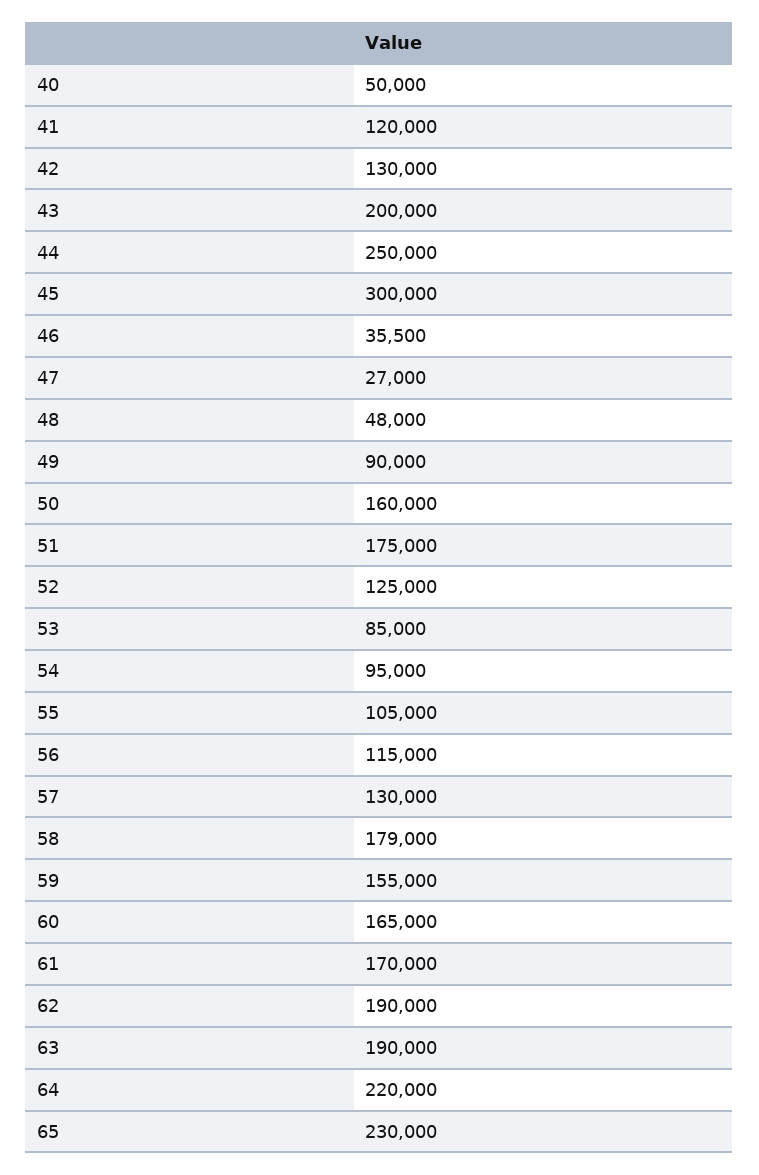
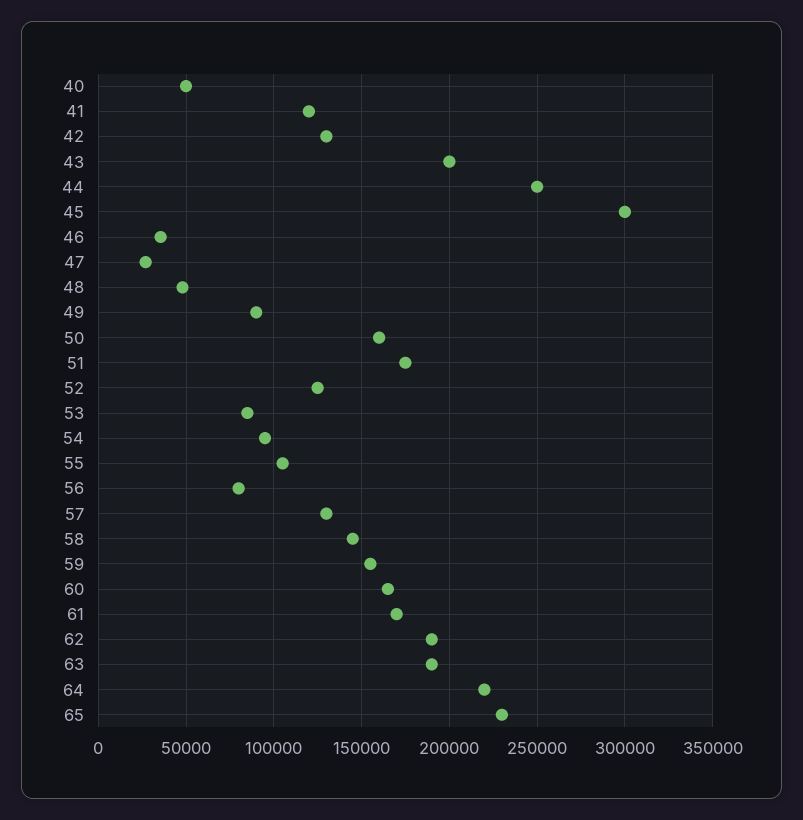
56: 115000 -> 80000
58: 179000 -> 145000

